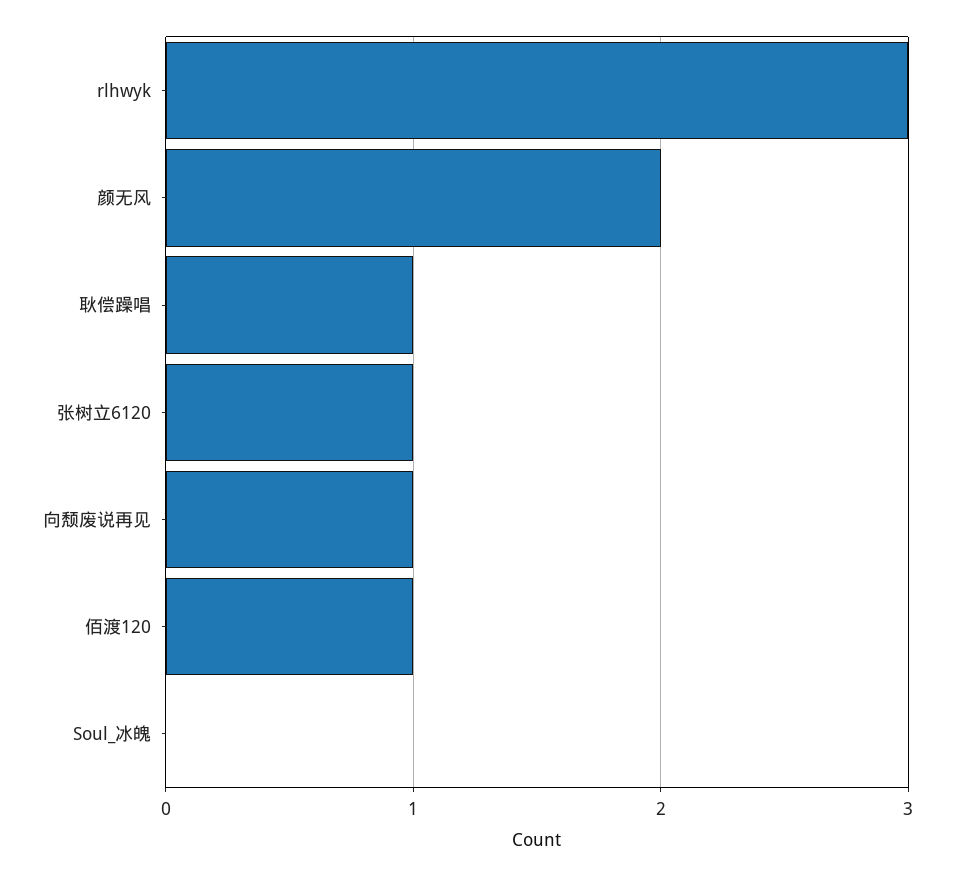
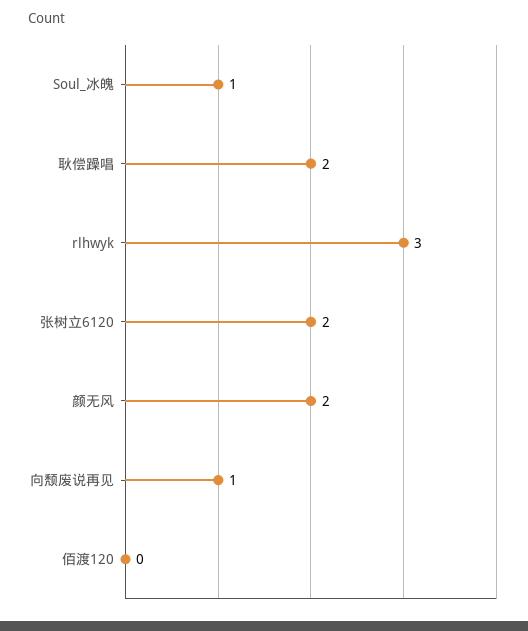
耿偿躁唱: 1 -> 2
张树立6120: 1 -> 2
佰渡120: 1 -> 0
Soul_冰魄: 0 -> 1

